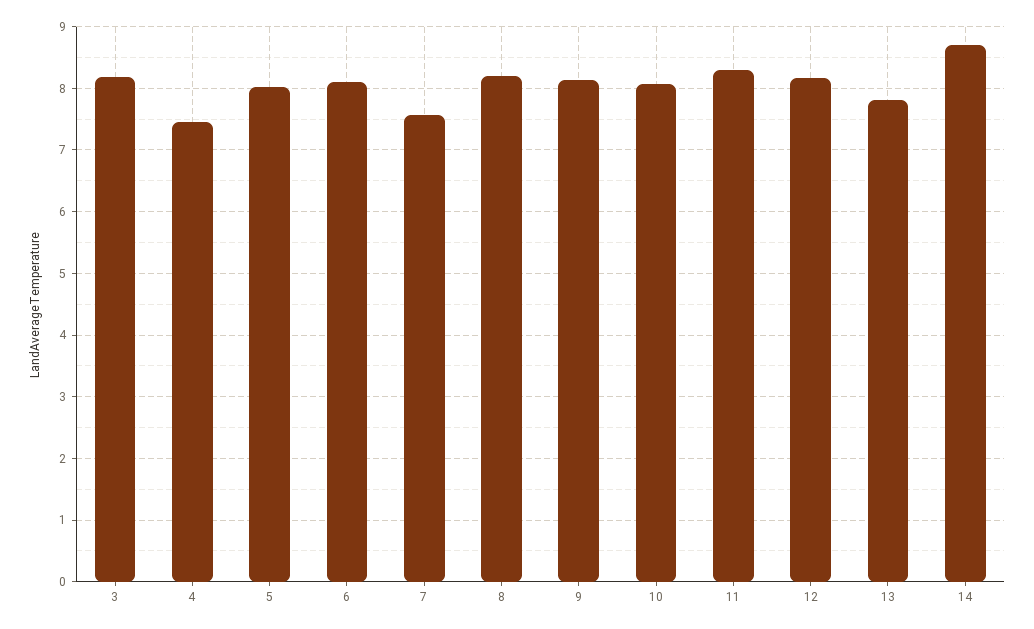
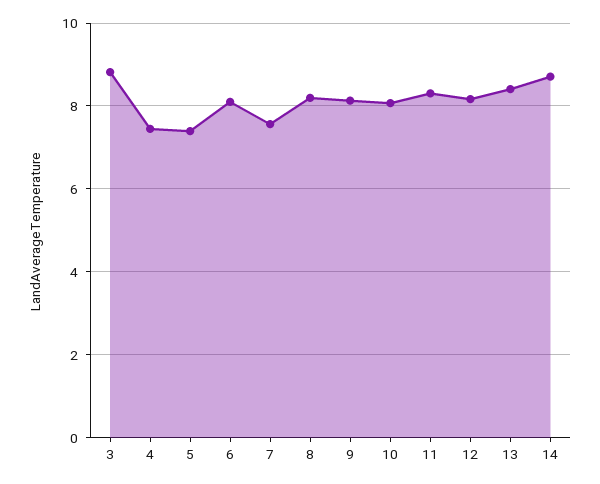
3: 8.2 -> 8.8
5: 8 -> 7.4
13: 7.8 -> 8.4

